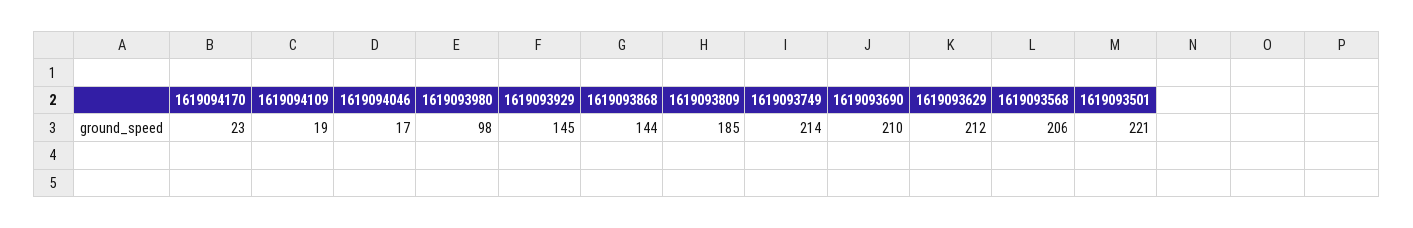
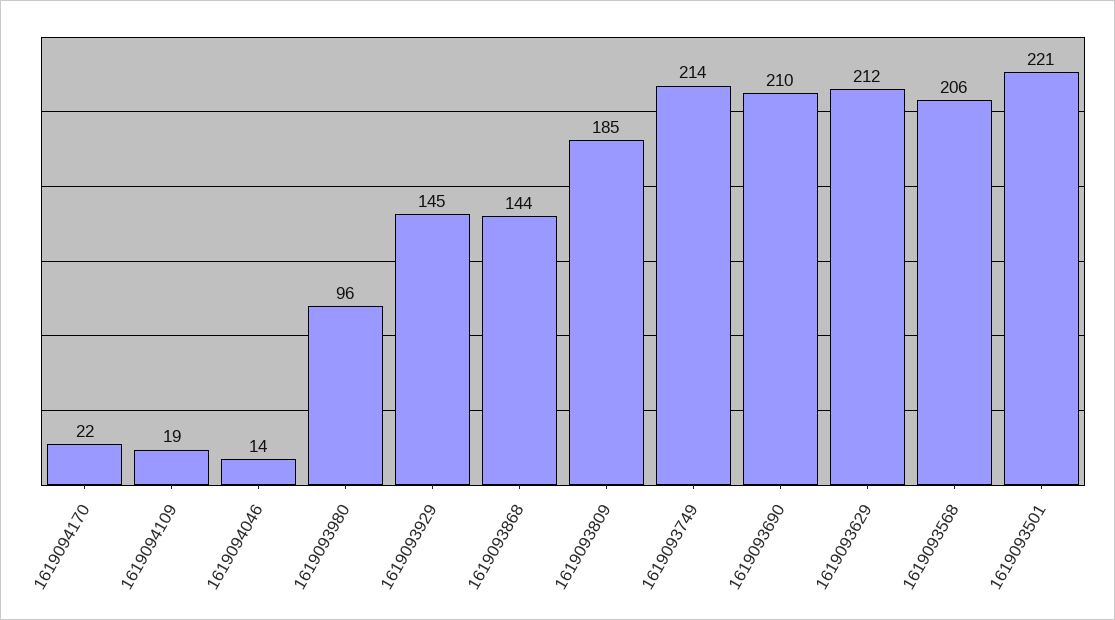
1619094170: 23 -> 22
1619094046: 17 -> 14
1619093980: 98 -> 96

